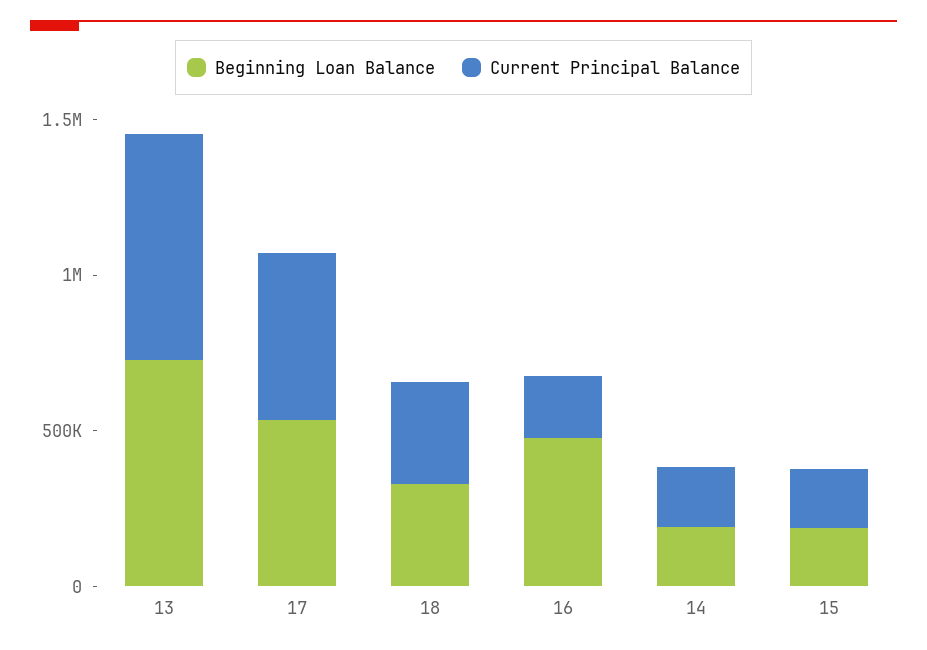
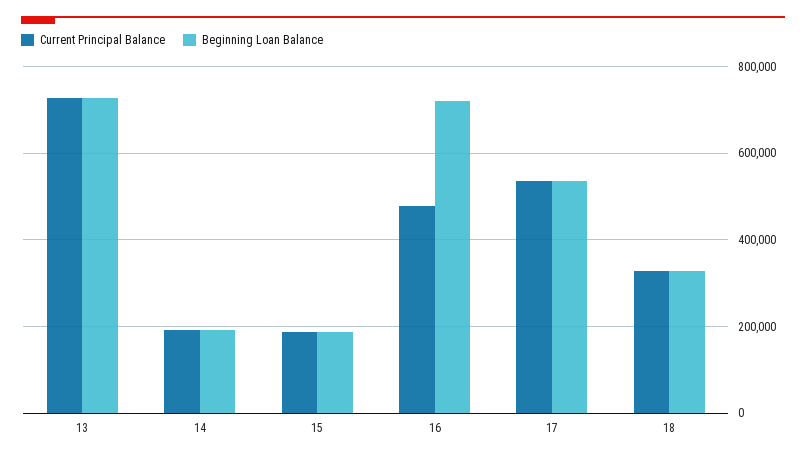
Beginning Loan Balance, 16: 500000 -> 720000
Current Principal Balance, 16: 200000 -> 480000

